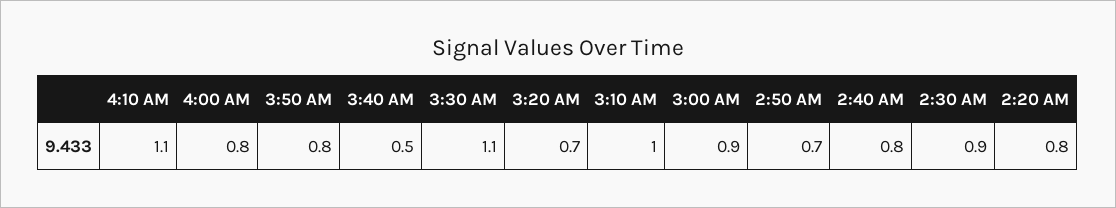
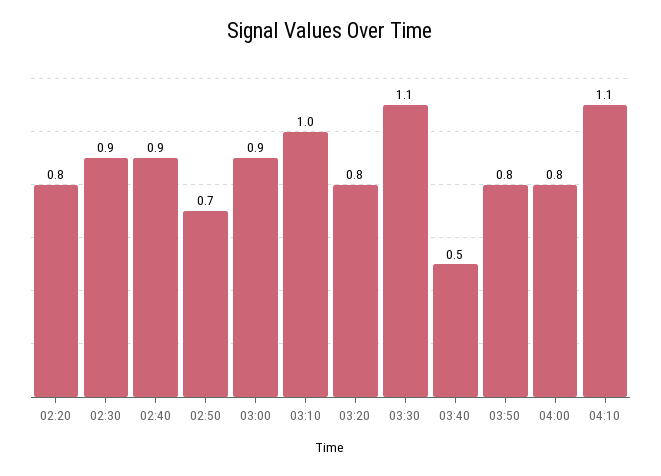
3:20 AM: 0.7 -> 0.8
2:40 AM: 0.8 -> 0.9

